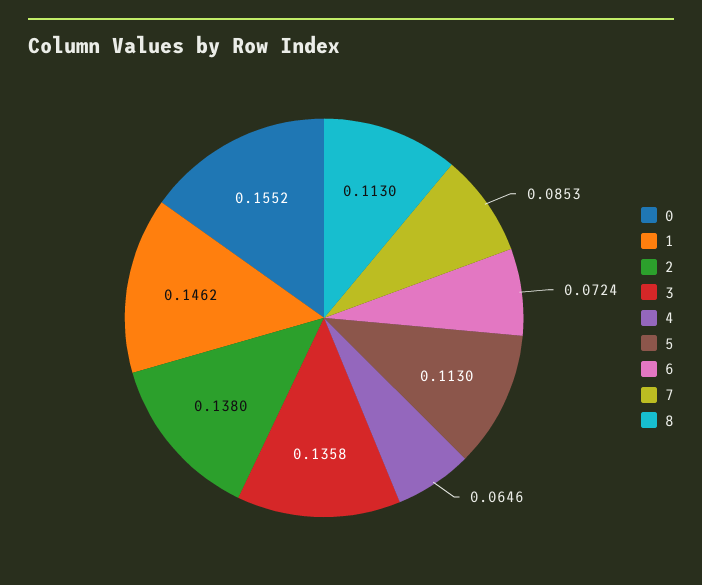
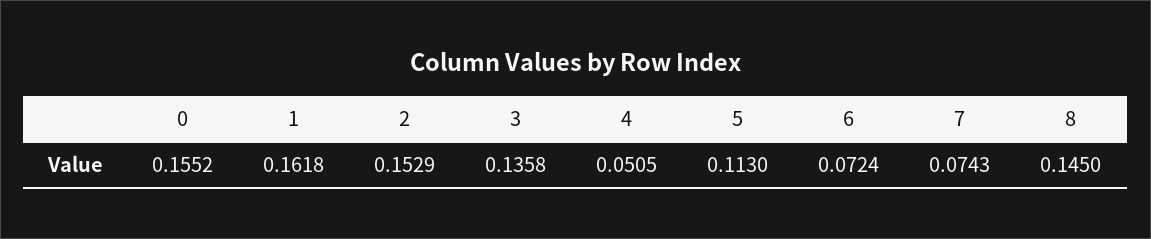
1: 0.1462 -> 0.1618
2: 0.138 -> 0.1529
4: 0.0646 -> 0.0505
7: 0.0853 -> 0.0743
8: 0.113 -> 0.145

